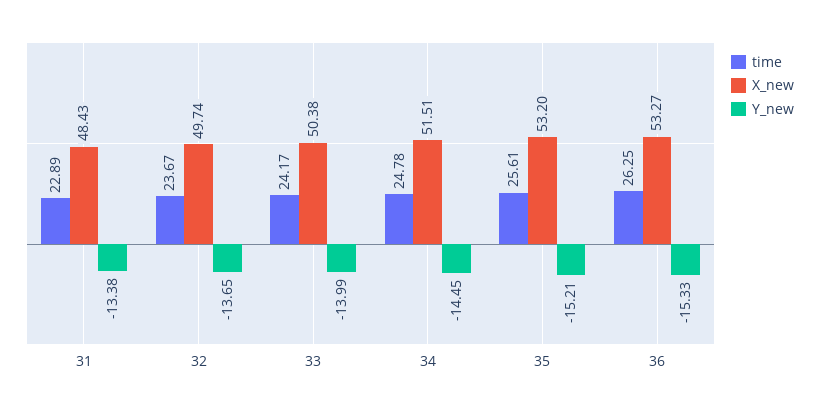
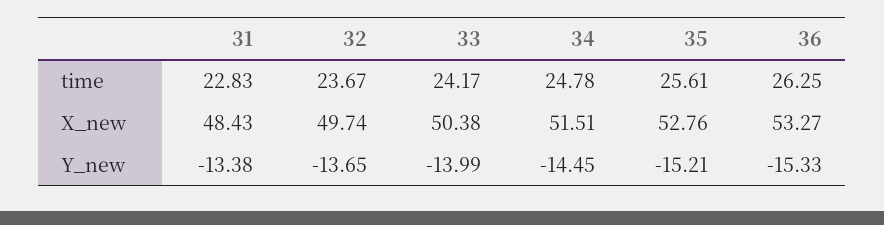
time, 31: 22.89 -> 22.83
X_new, 35: 53.2 -> 52.76

